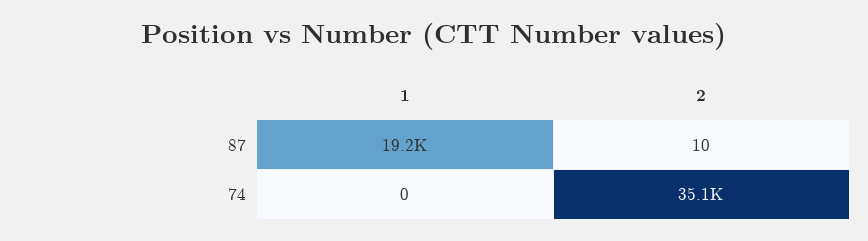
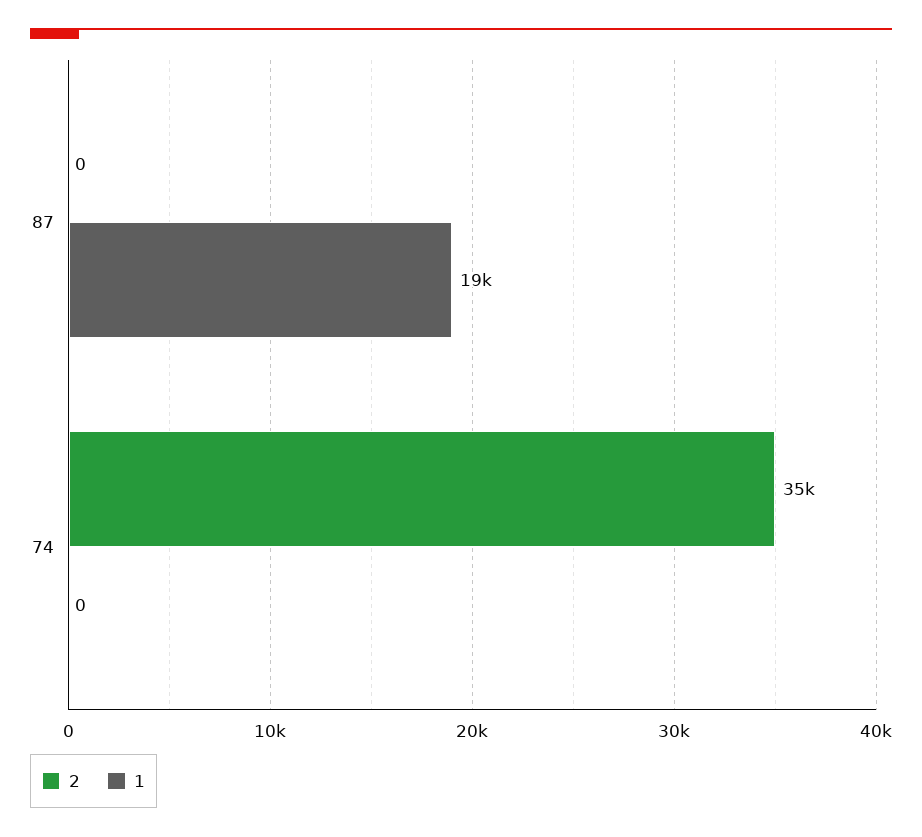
2, 87: 10 -> 0

